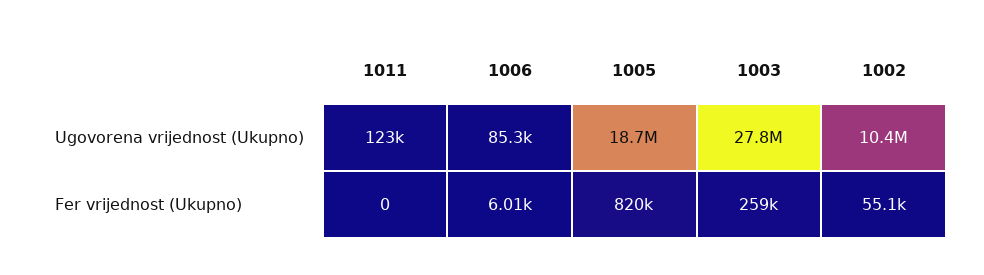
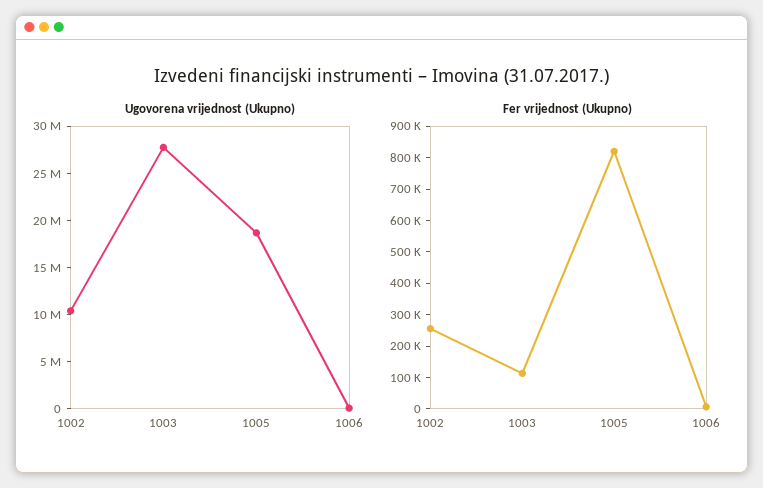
Ugovorena vrijednost (Ukupno), 1011: 123000 -> none
Fer vrijednost (Ukupno), 1011: 0 -> none
Fer vrijednost (Ukupno), 1003: 259000 -> 100000
Fer vrijednost (Ukupno), 1002: 55100 -> 250000

